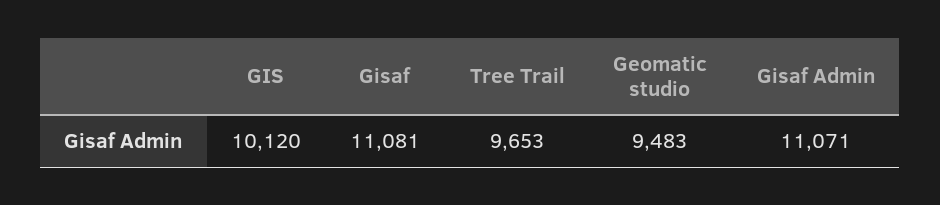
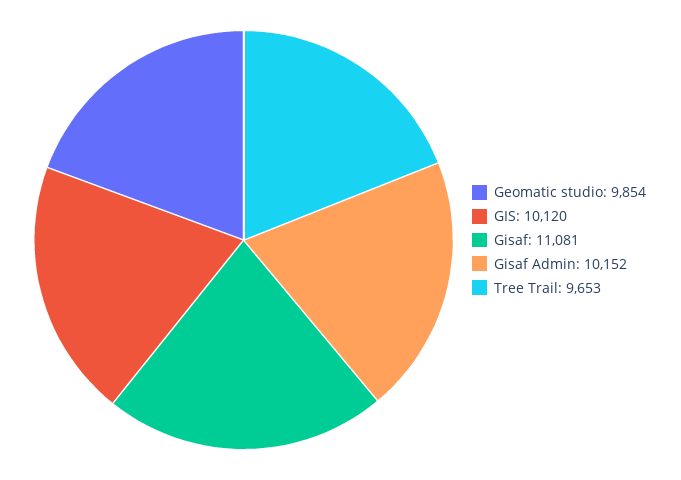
Geomatic studio: 9483 -> 9854
Gisaf Admin: 11071 -> 10152

